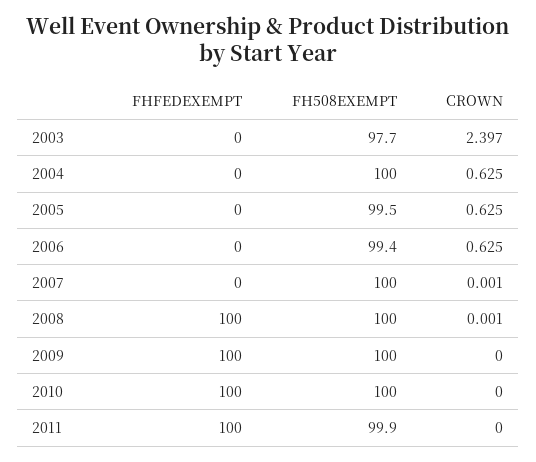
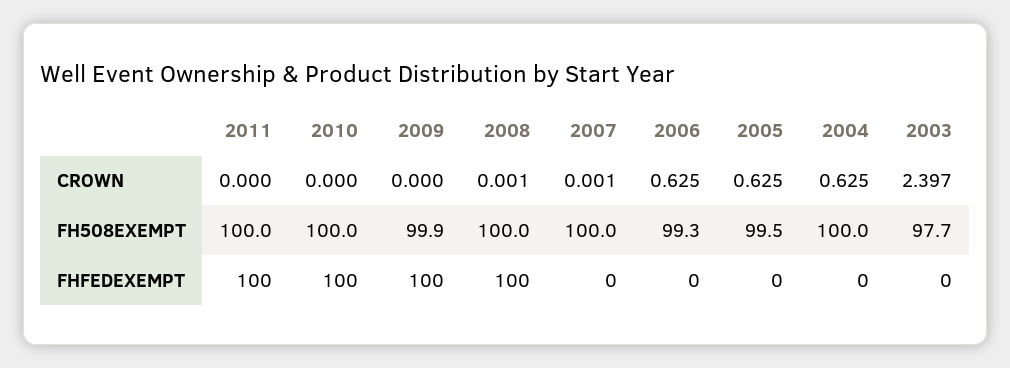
FH508EXEMPT, 2006: 99.4 -> 99.3
FH508EXEMPT, 2009: 100 -> 99.9
FH508EXEMPT, 2011: 99.9 -> 100

